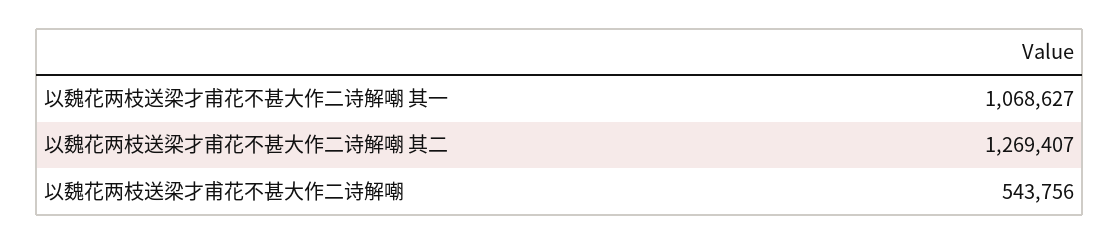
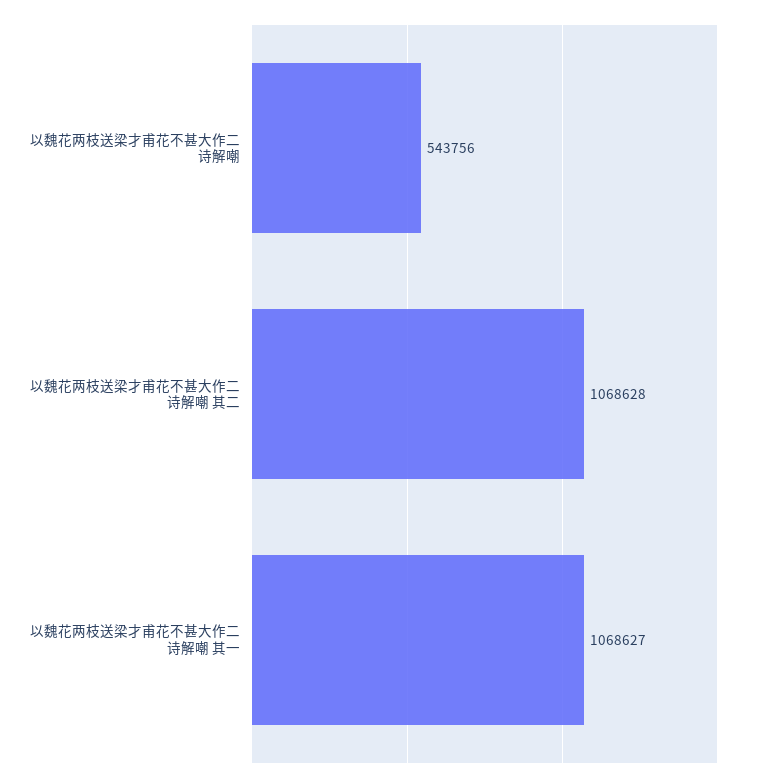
以魏花两枝送梁才甫花不甚大作二诗解嘲 其二: 1269407 -> 1068628

